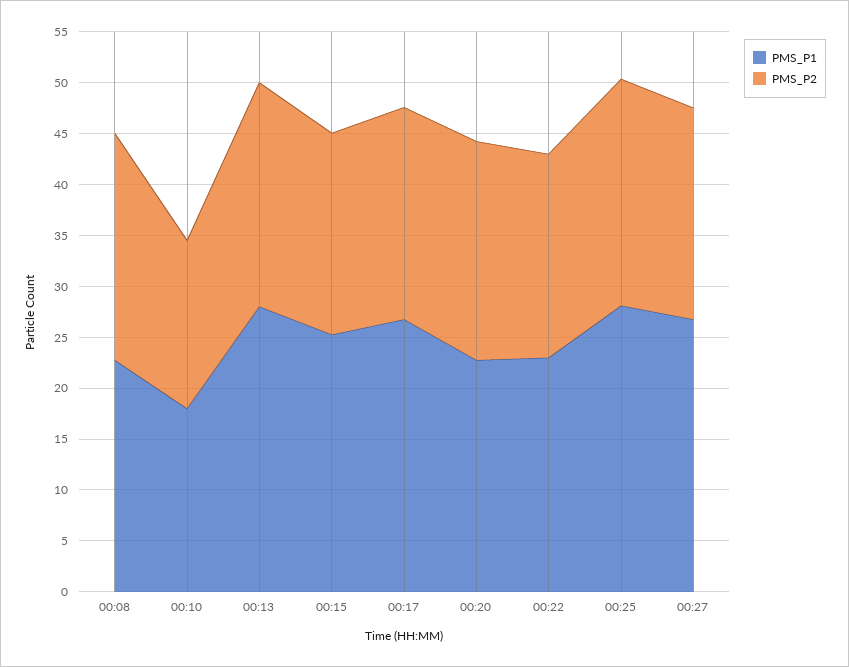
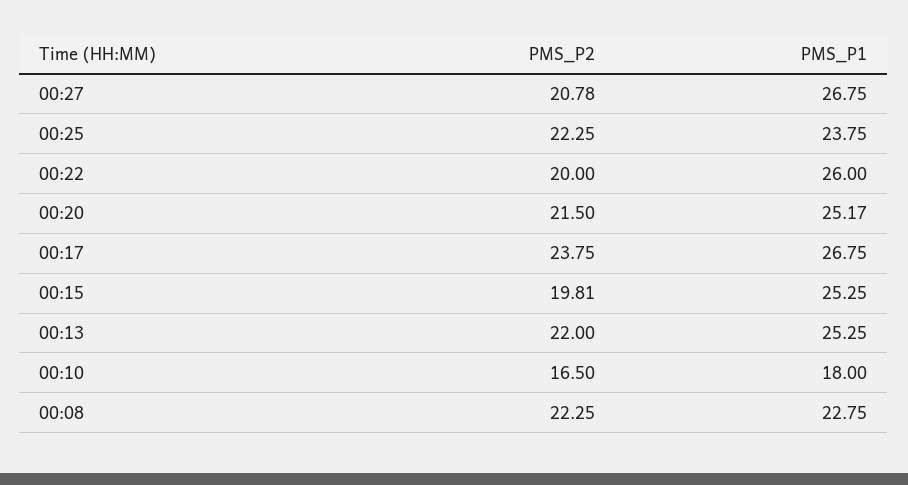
PMS_P1, 00:13: 28 -> 25.25
PMS_P2, 00:17: 21 -> 23.75
PMS_P1, 00:20: 23 -> 25.17
PMS_P1, 00:22: 23 -> 26
PMS_P1, 00:25: 28 -> 23.75

